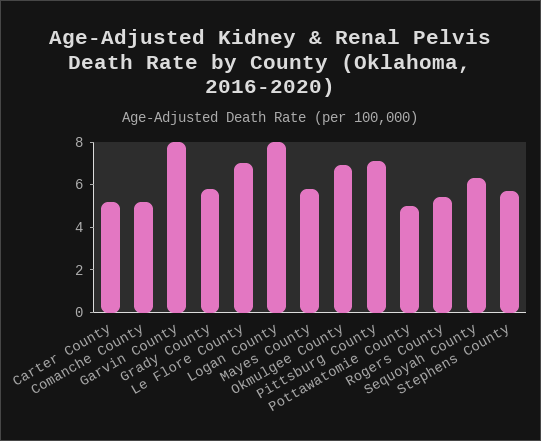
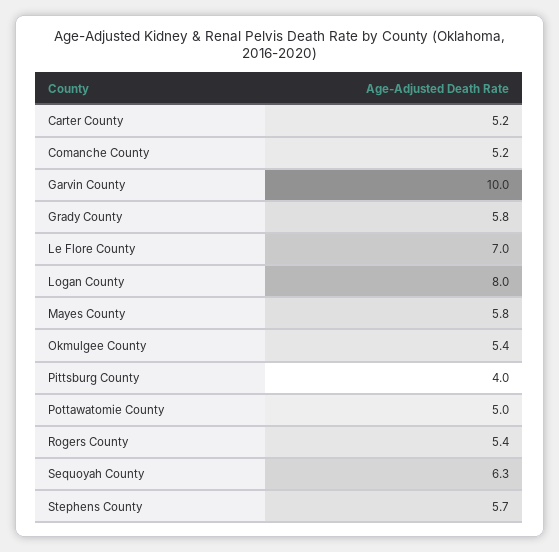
Garvin County: 8 -> 10
Okmulgee County: 7 -> 5.4
Pittsburg County: 7 -> 4

